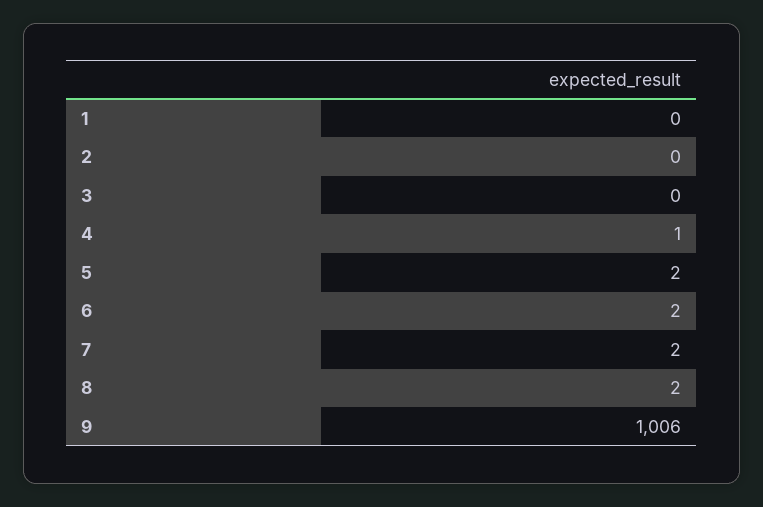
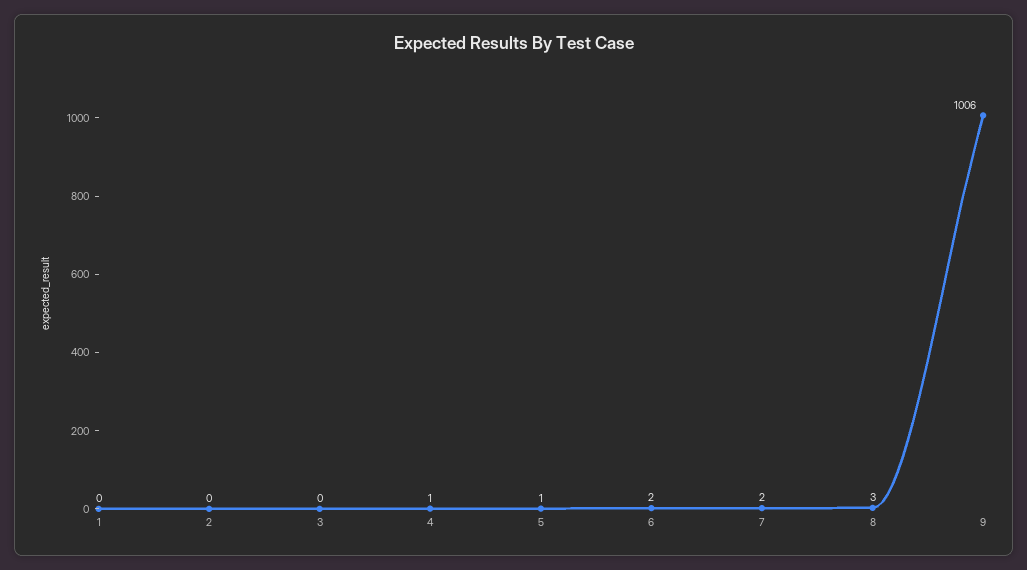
5: 2 -> 1
8: 2 -> 3

